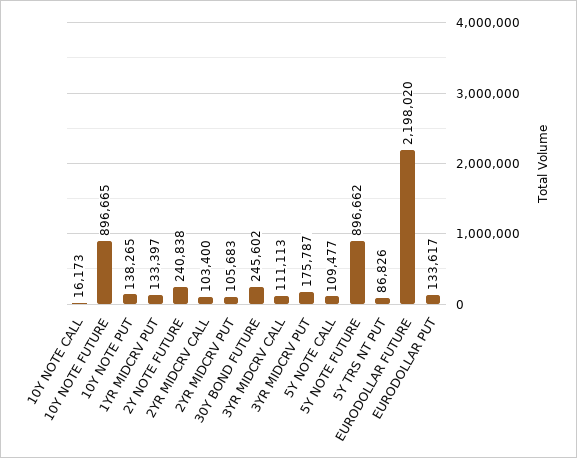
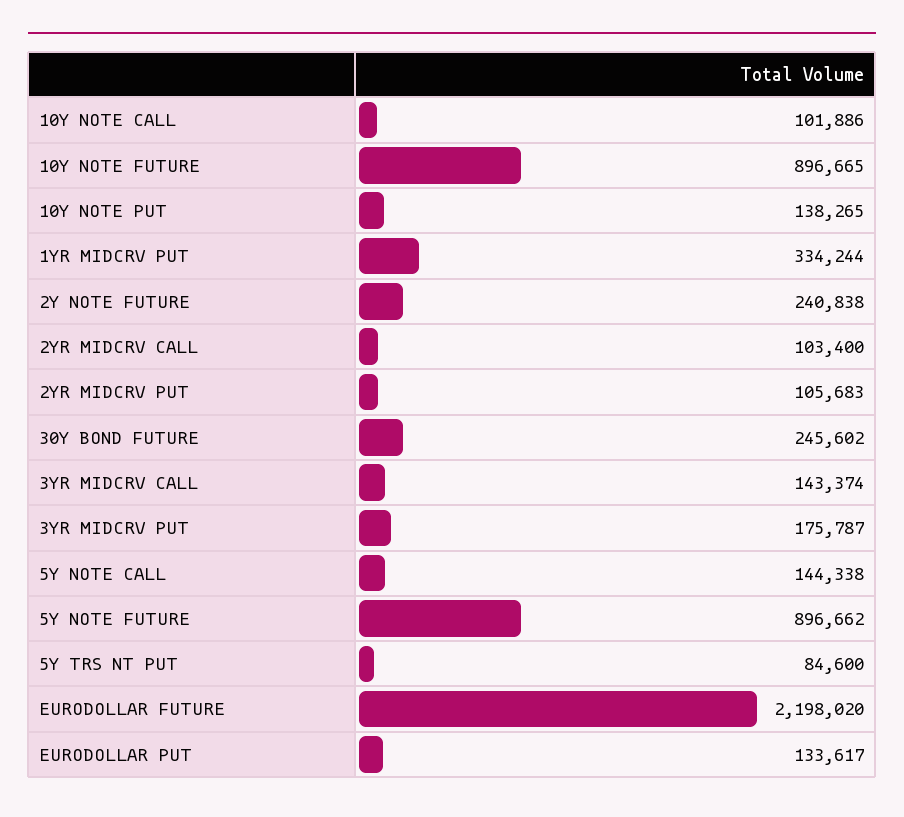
10Y NOTE CALL: 16173 -> 101886
1YR MIDCRV PUT: 133397 -> 334244
3YR MIDCRV CALL: 111113 -> 143374
5Y NOTE CALL: 109477 -> 144338
5Y TRS NT PUT: 86826 -> 84600

